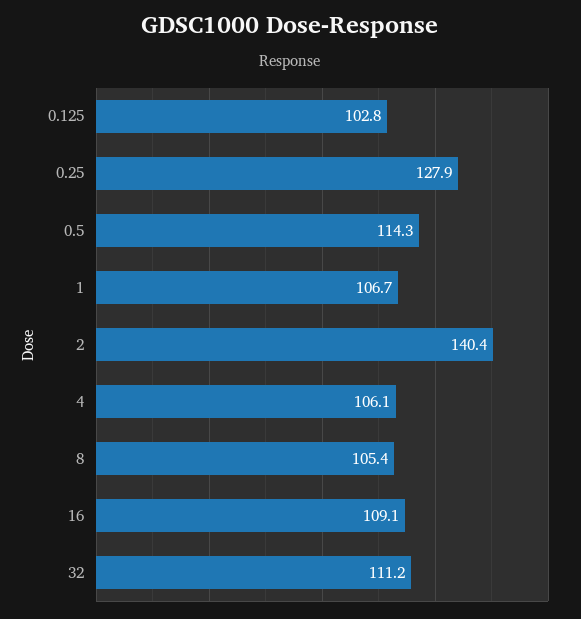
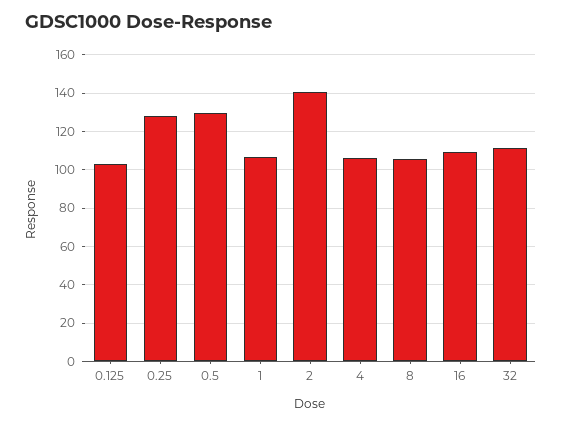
0.5: 114.3 -> 130

